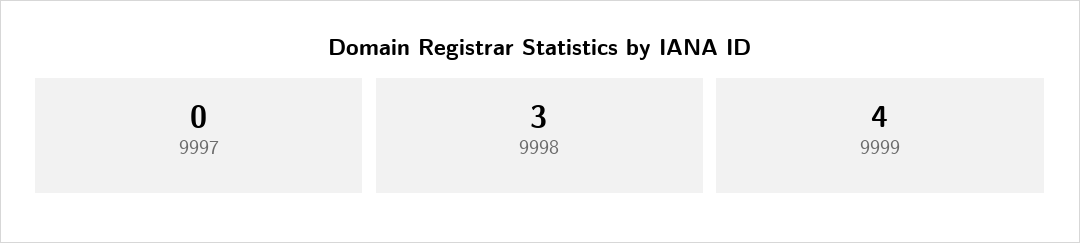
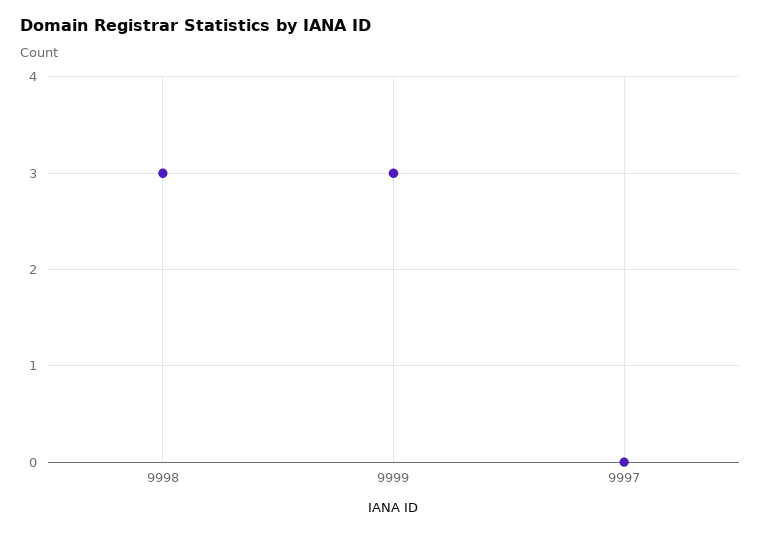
9999: 4 -> 3

